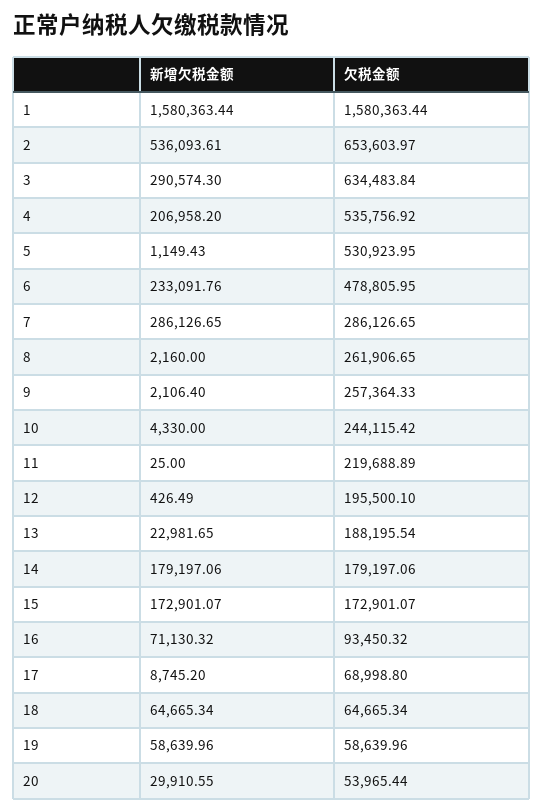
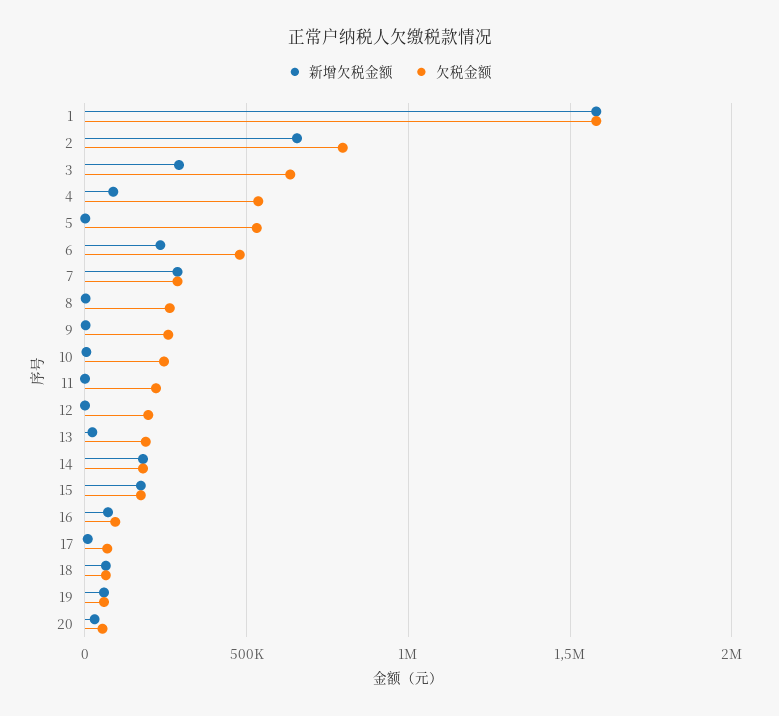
新增欠税金额, 2: 536093.61 -> 650000
欠税金额, 2: 653603.97 -> 800000
新增欠税金额, 4: 206958.2 -> 100000

